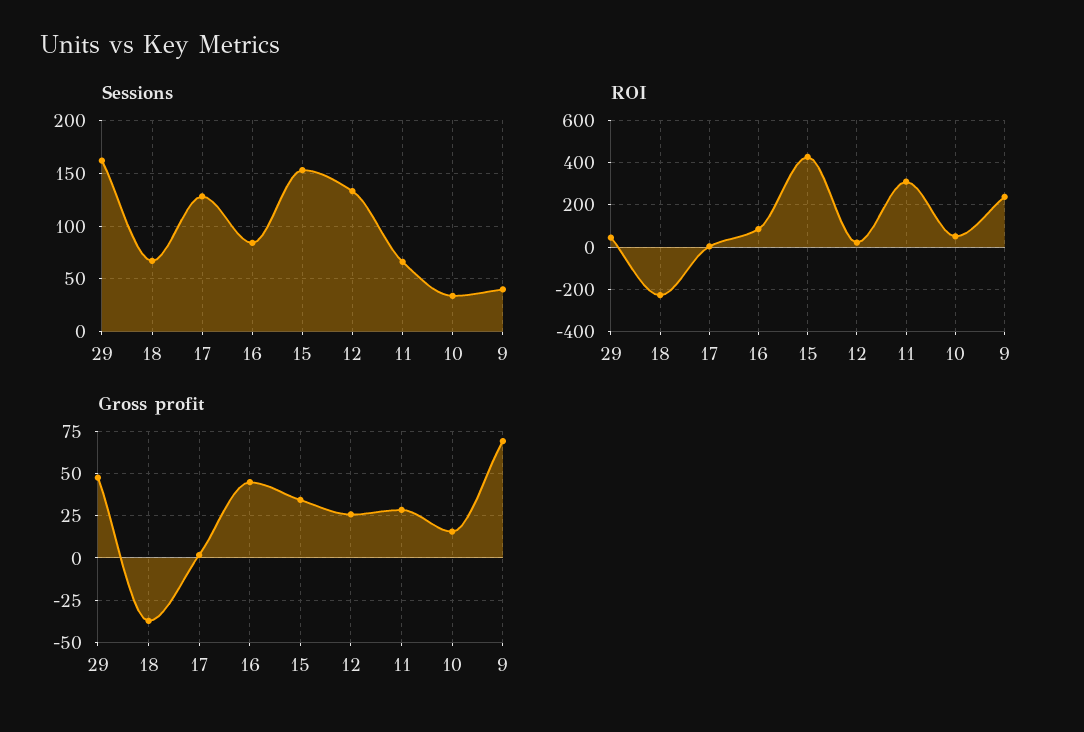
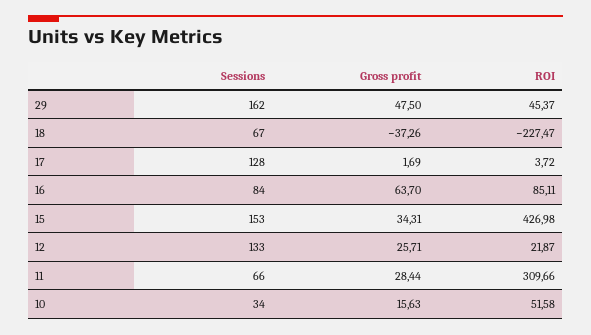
Sessions, 9: 40 -> none
ROI, 9: 250 -> none
Gross profit, 16: 45 -> 63.7
Gross profit, 9: 70 -> none

